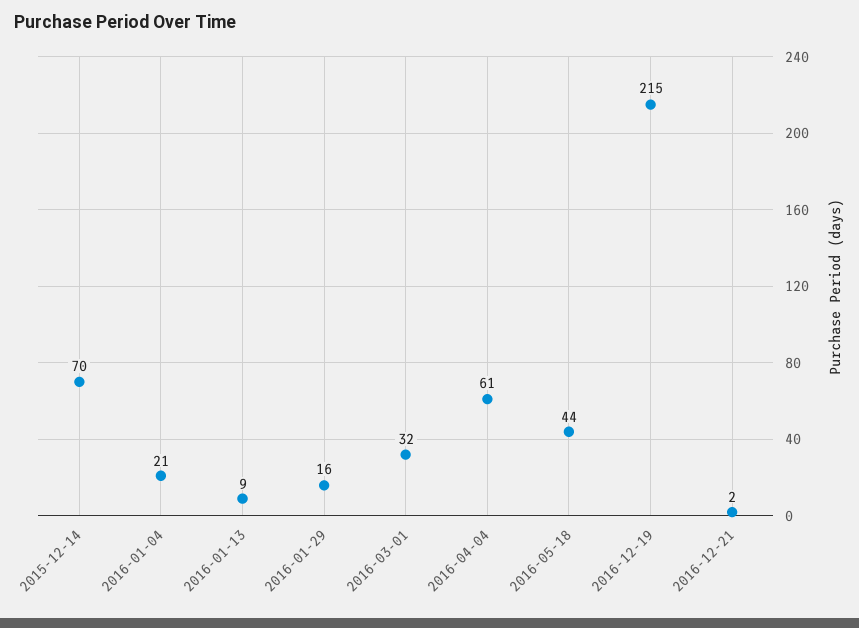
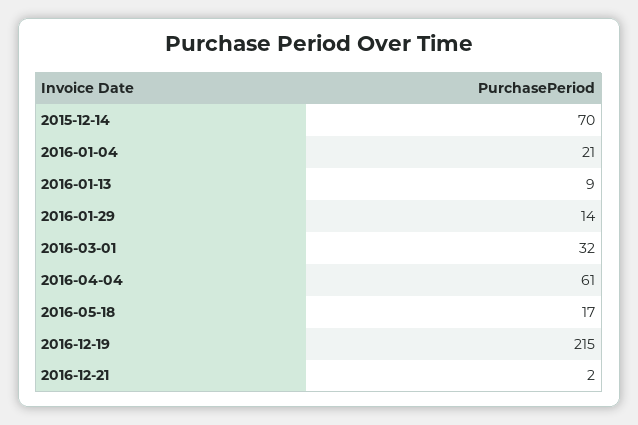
2016-01-29: 16 -> 14
2016-05-18: 44 -> 17

